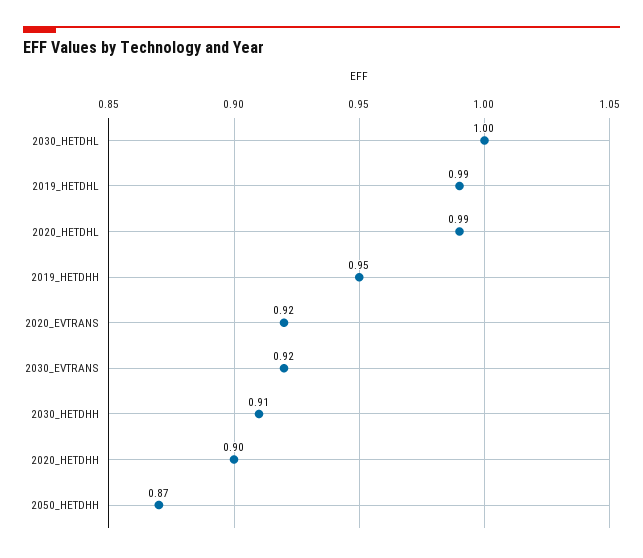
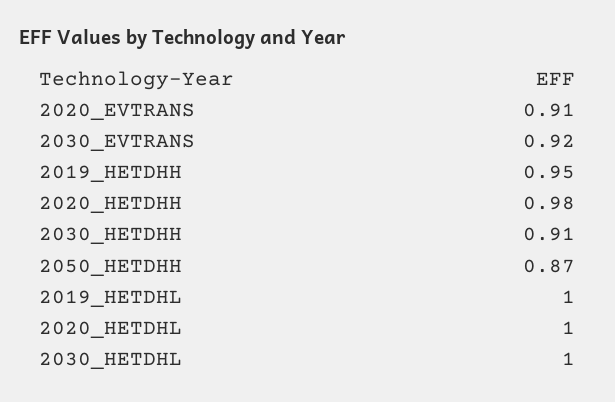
2019_HETDHL: 0.99 -> 1
2020_HETDHL: 0.99 -> 1
2020_EVTRANS: 0.92 -> 0.91
2020_HETDHH: 0.9 -> 0.98

